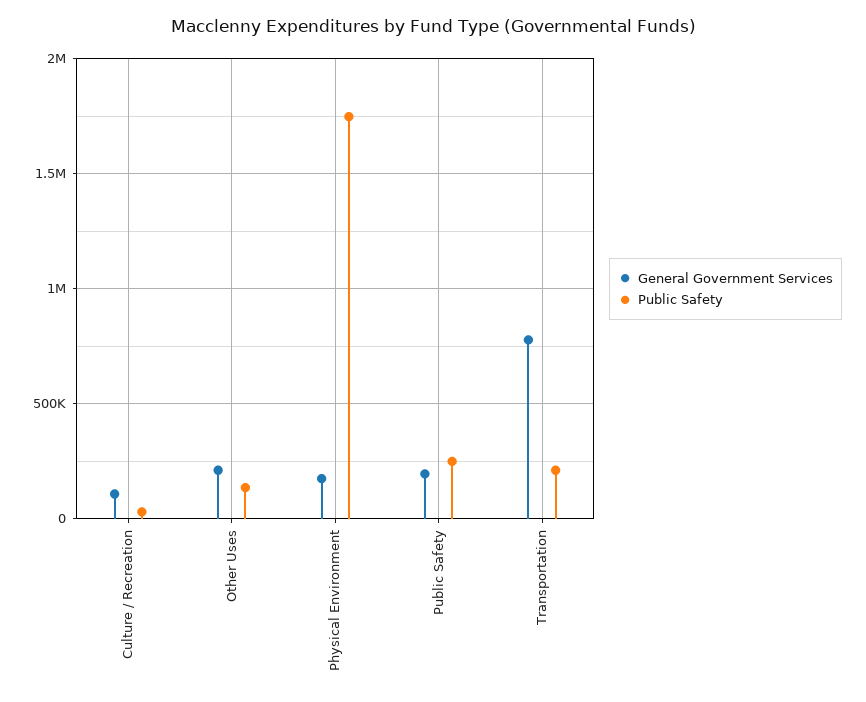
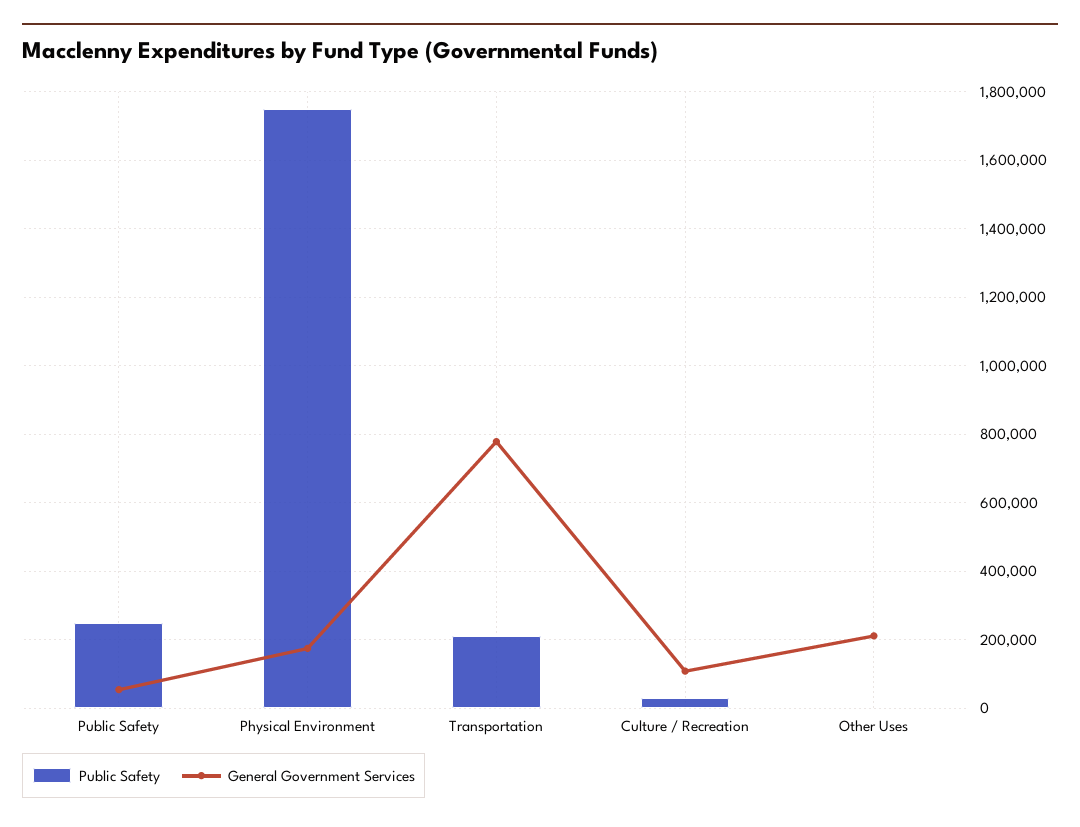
Public Safety, Other Uses: 150000 -> 0
General Government Services, Public Safety: 200000 -> 60000

